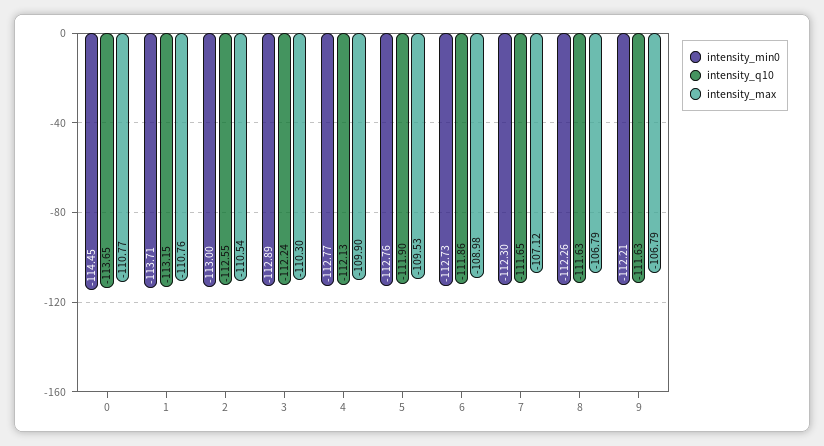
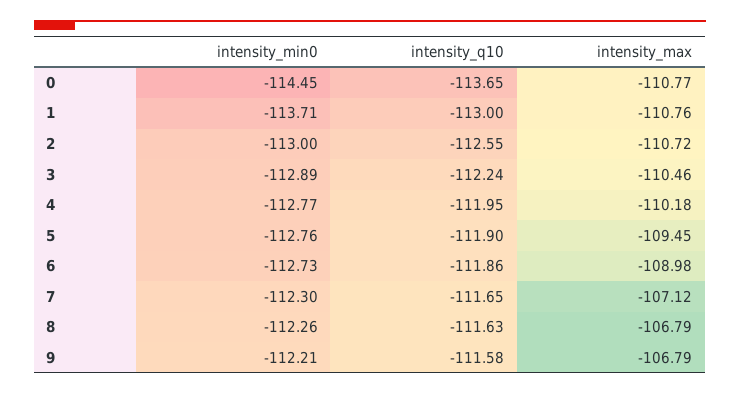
intensity_q10, 1: -113.15 -> -113
intensity_max, 2: -110.54 -> -110.72
intensity_max, 3: -110.3 -> -110.46
intensity_q10, 4: -112.13 -> -111.95
intensity_max, 4: -109.9 -> -110.18
intensity_max, 5: -109.53 -> -109.45
intensity_q10, 9: -111.63 -> -111.58

